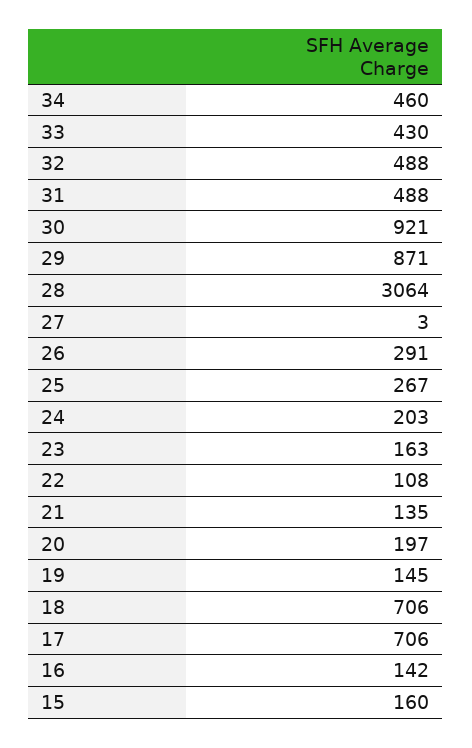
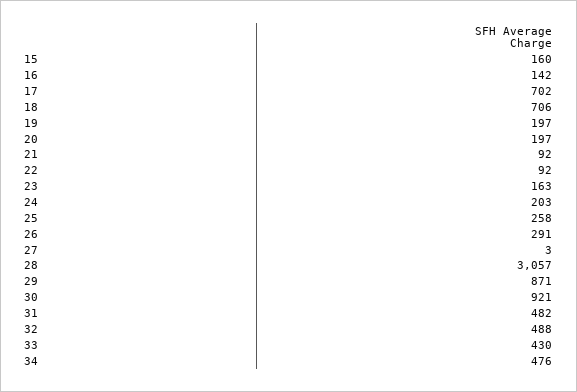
34: 460 -> 476
31: 488 -> 482
28: 3064 -> 3057
25: 267 -> 258
22: 108 -> 92
21: 135 -> 92
19: 145 -> 197
17: 706 -> 702

